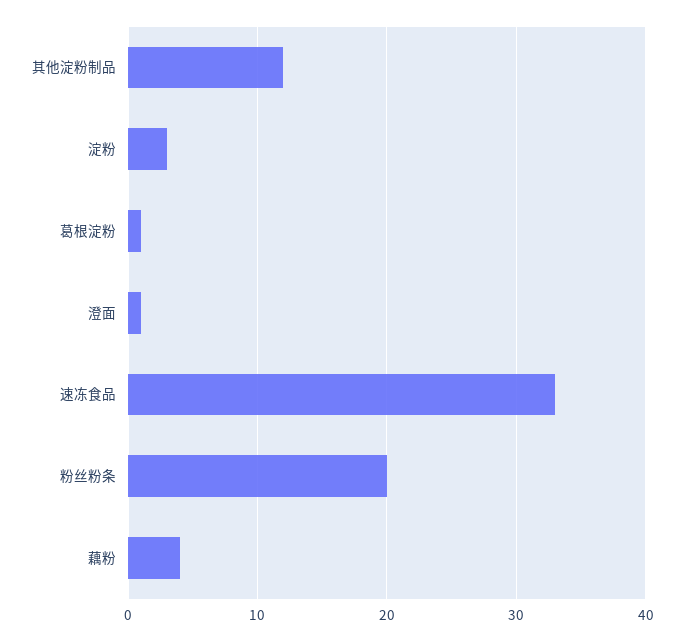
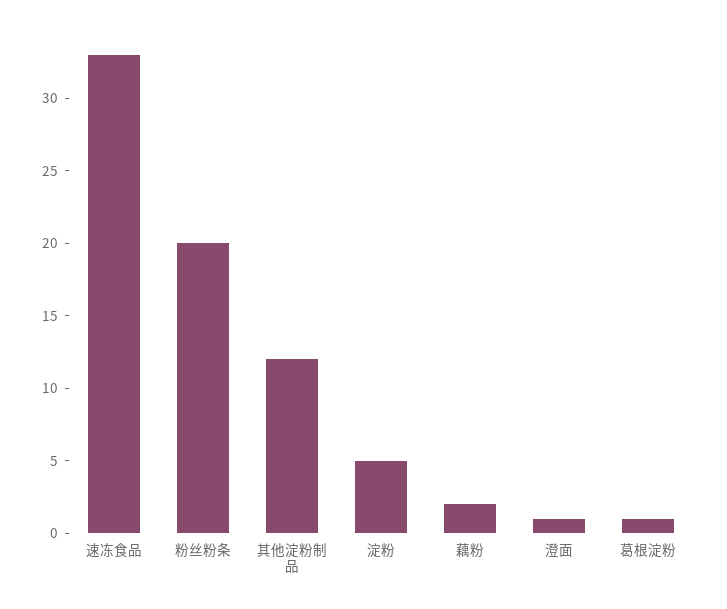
淀粉: 3 -> 5
藕粉: 4 -> 2

